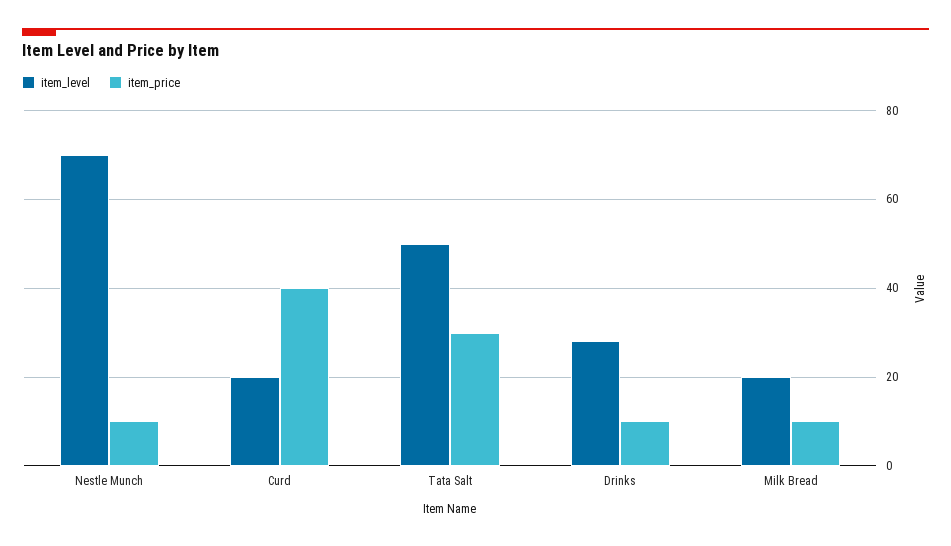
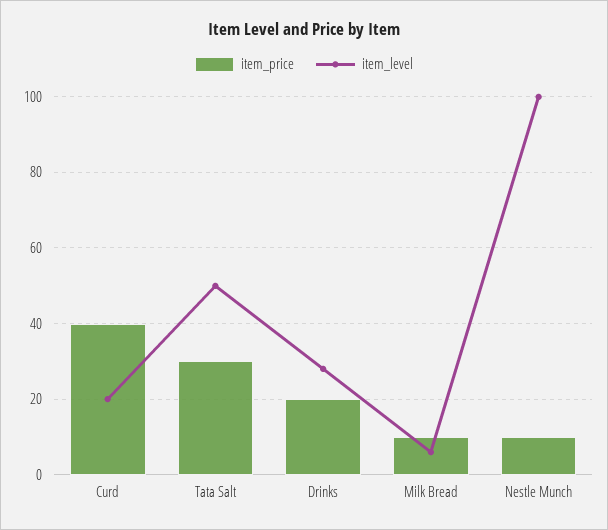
item_level, Nestle Munch: 70 -> 100
item_price, Drinks: 10 -> 20
item_level, Milk Bread: 20 -> 5

